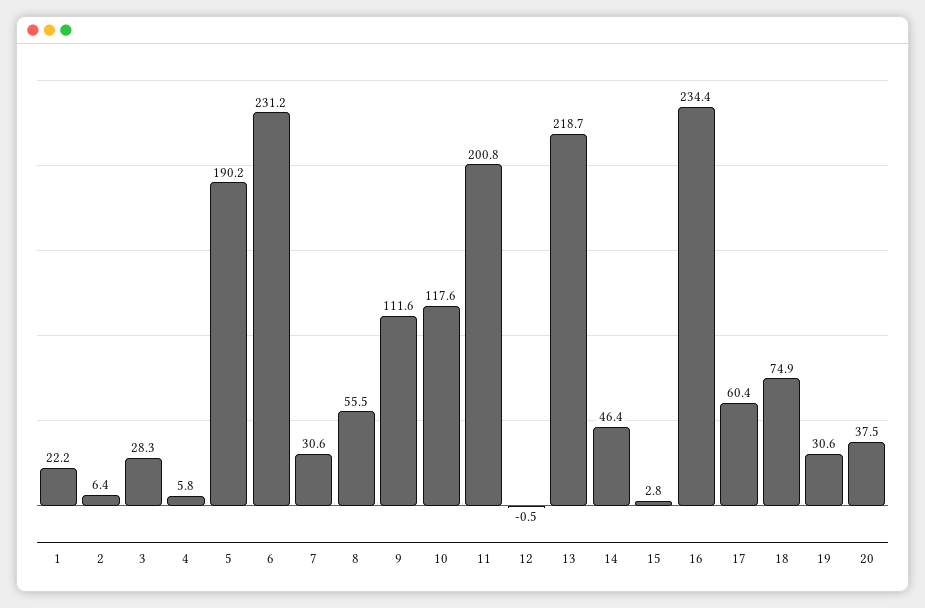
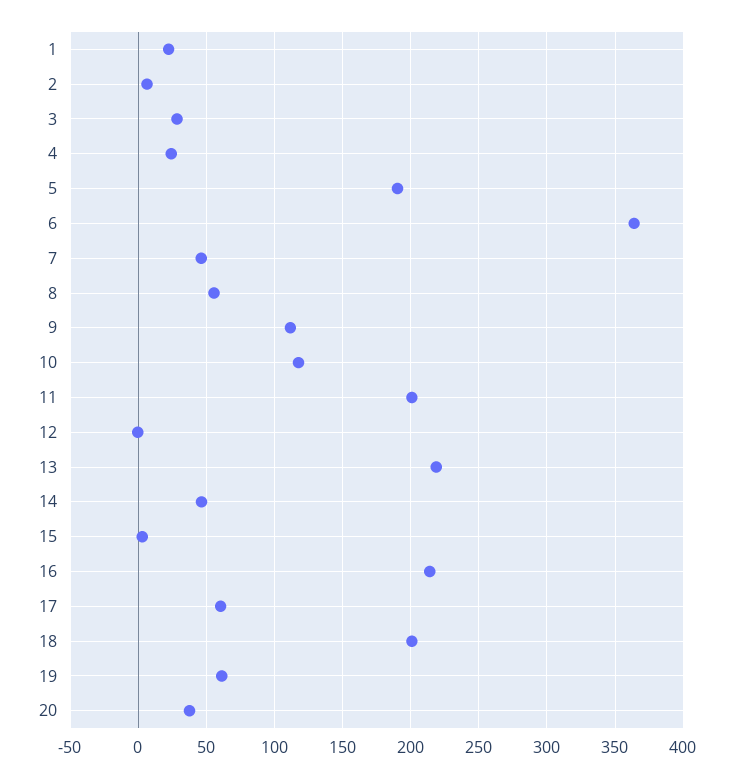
4: 5.8 -> 25
6: 231.2 -> 365
7: 30.6 -> 45
16: 234.4 -> 215
18: 74.9 -> 200
19: 30.6 -> 60

